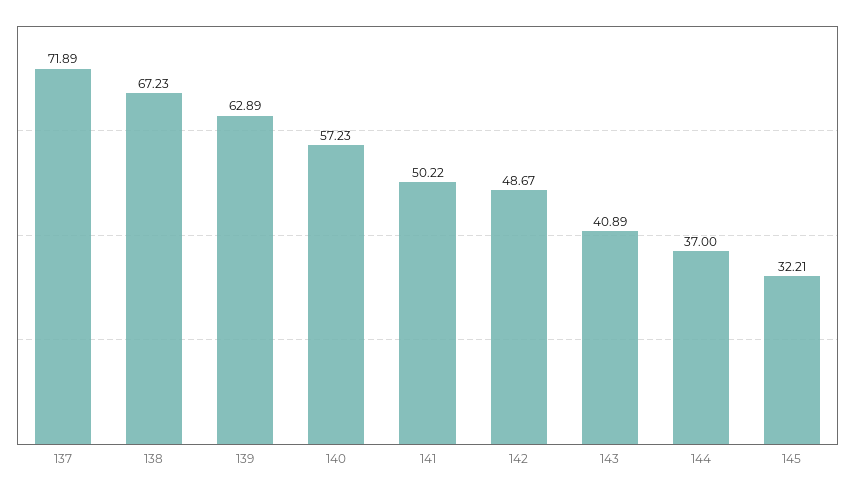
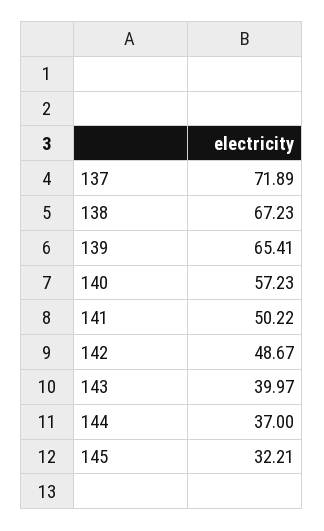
139: 62.89 -> 65.41
143: 40.89 -> 39.97

